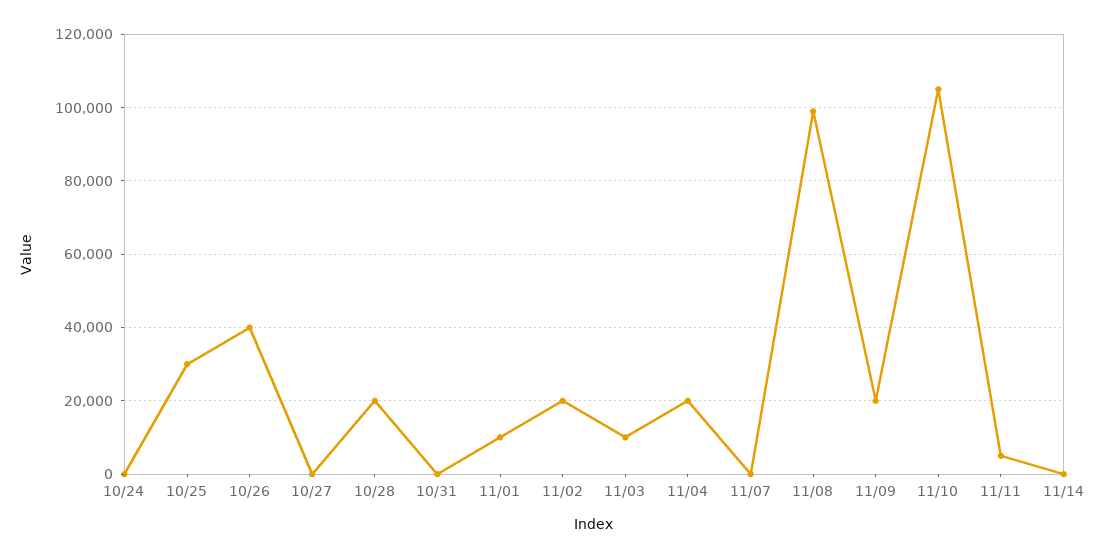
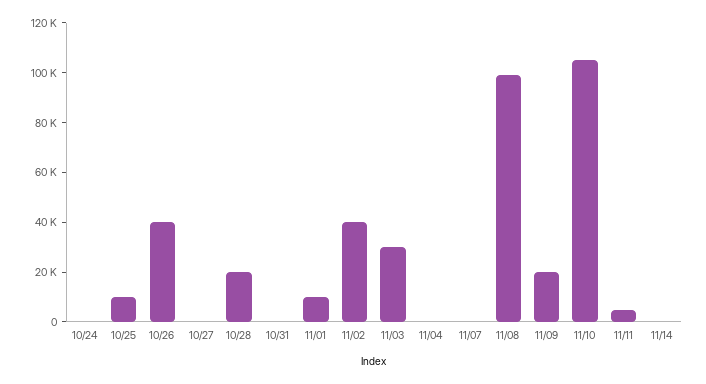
10/25: 30000 -> 10000
11/02: 20000 -> 40000
11/03: 10000 -> 30000
11/04: 20000 -> 0

